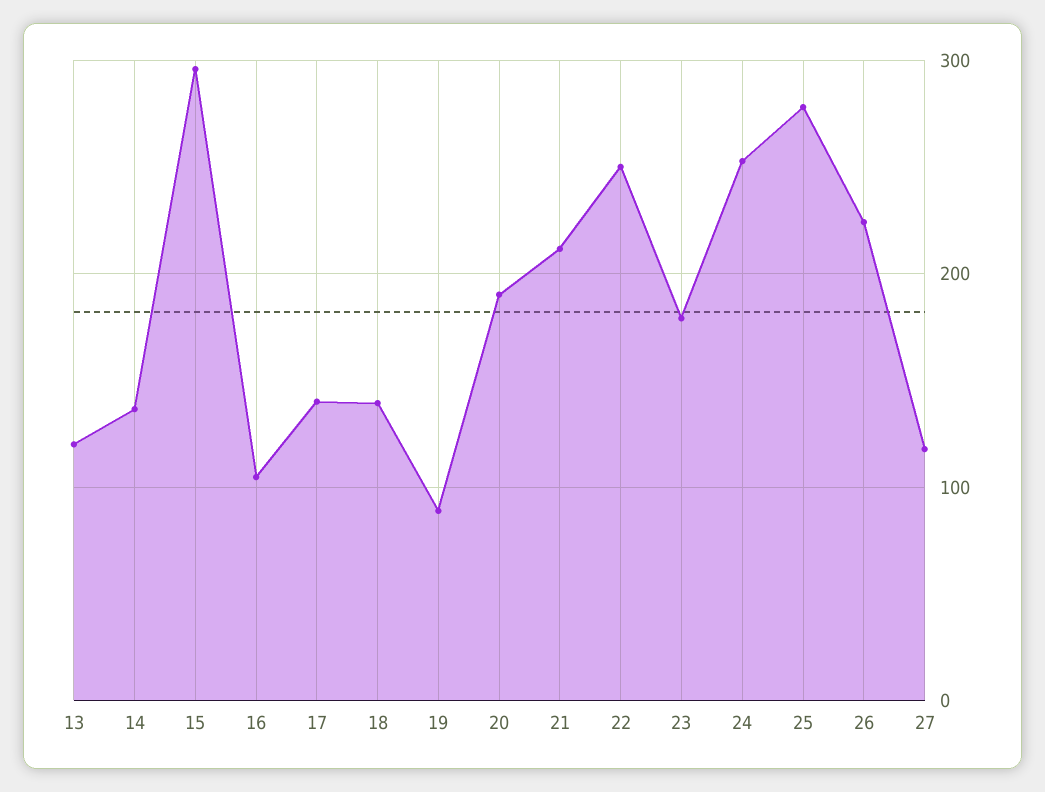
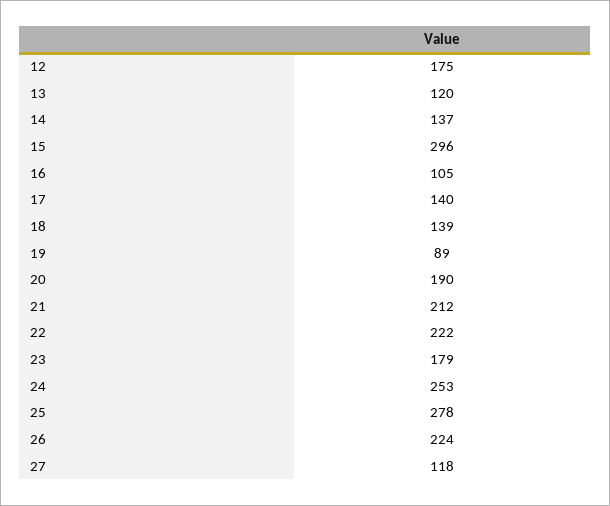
22: 250 -> 222
12: none -> 175

